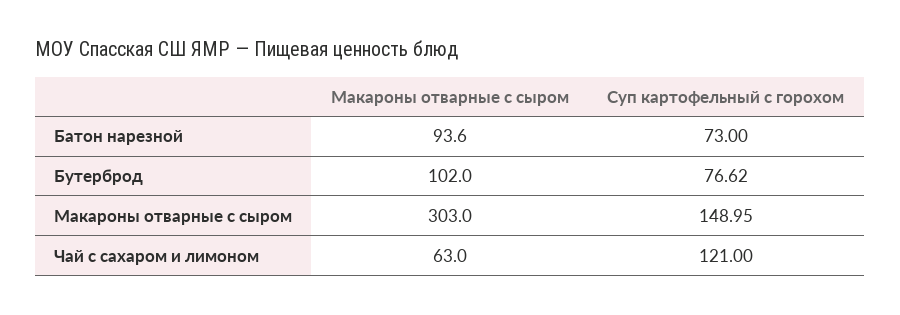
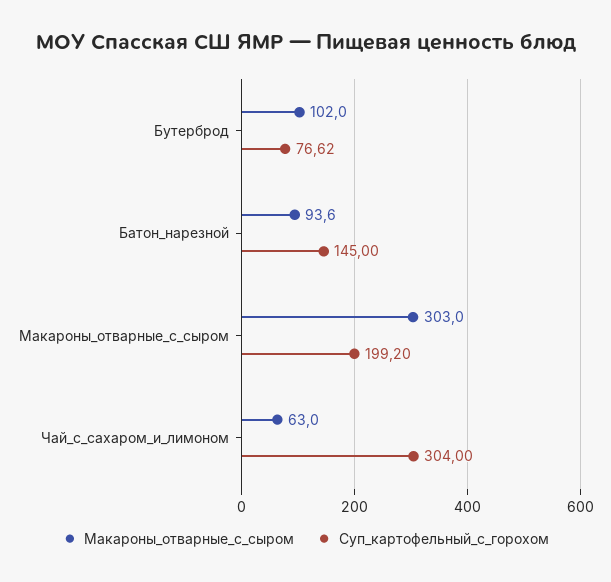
Суп картофельный с горохом, Батон нарезной: 73 -> 145
Суп картофельный с горохом, Макароны отварные с сыром: 148.95 -> 199.2
Суп картофельный с горохом, Чай с сахаром и лимоном: 121 -> 304

